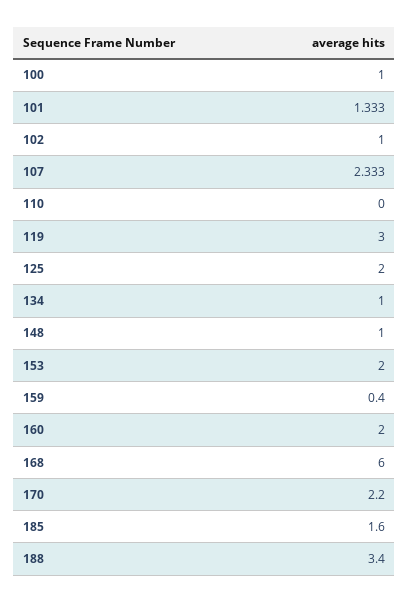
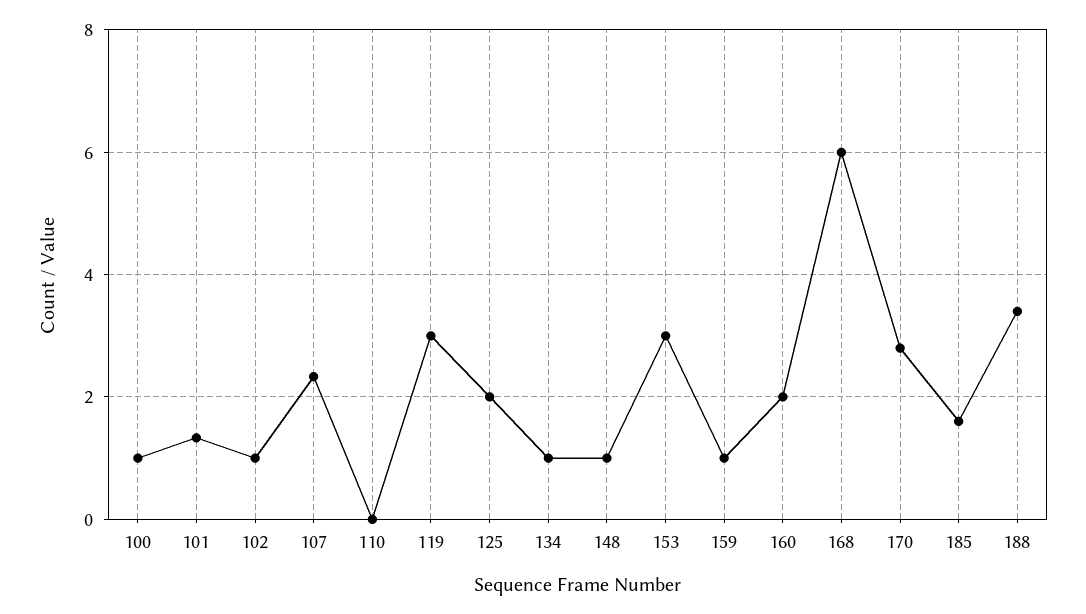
153: 2 -> 3
159: 0.4 -> 1
170: 2.2 -> 2.8

